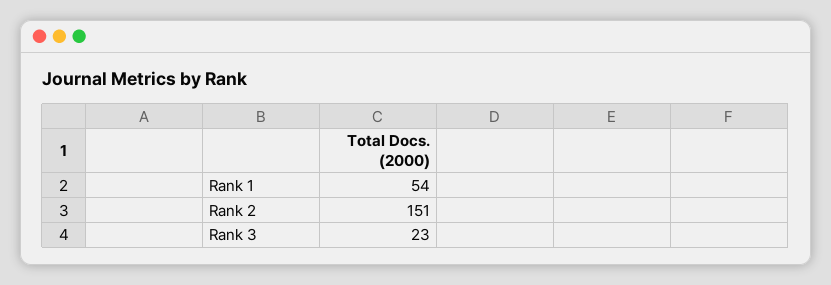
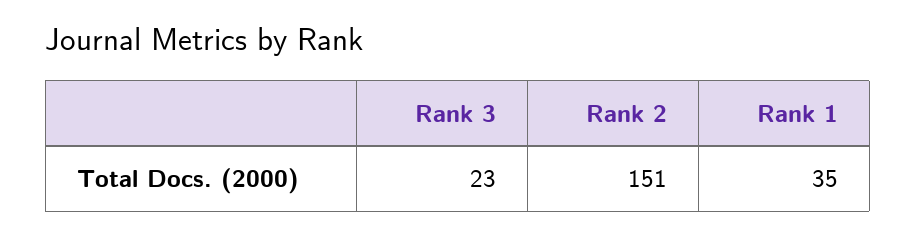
Rank 1: 54 -> 35

